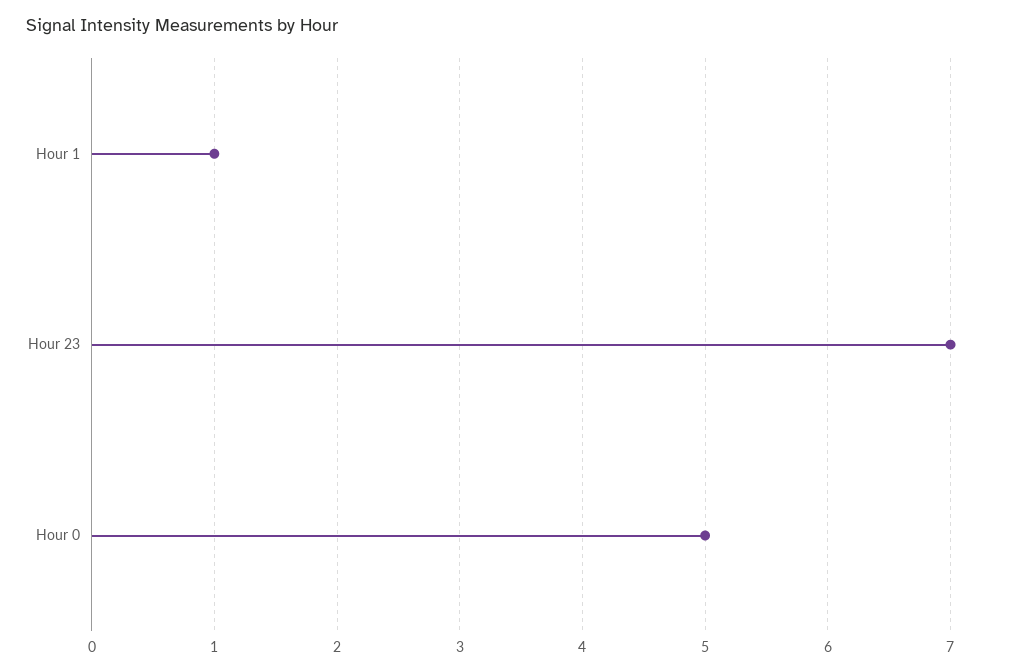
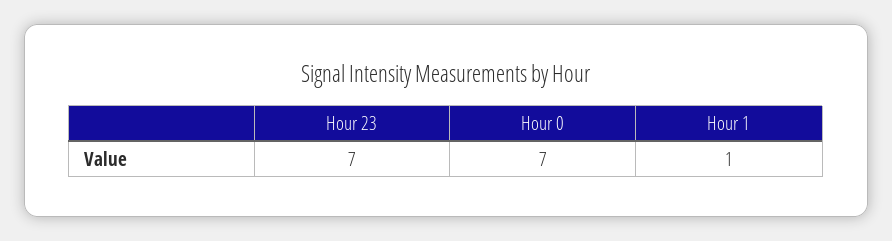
Hour 0: 5 -> 7

